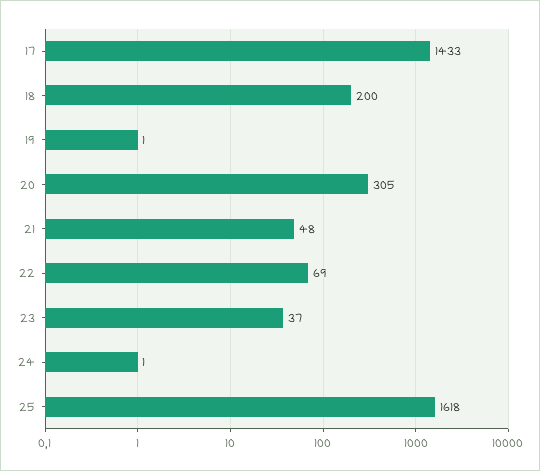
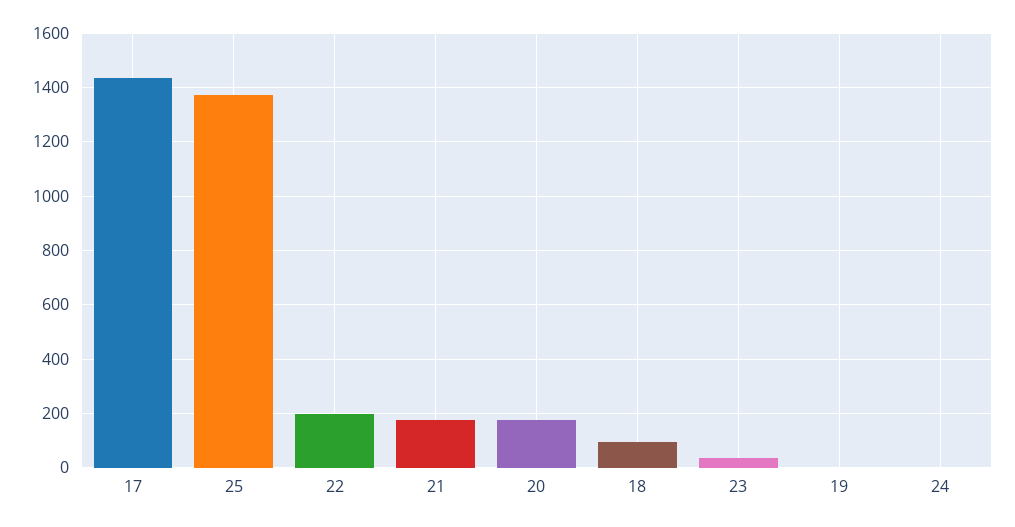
18: 200 -> 100
20: 305 -> 175
21: 48 -> 175
22: 69 -> 200
25: 1618 -> 1375

